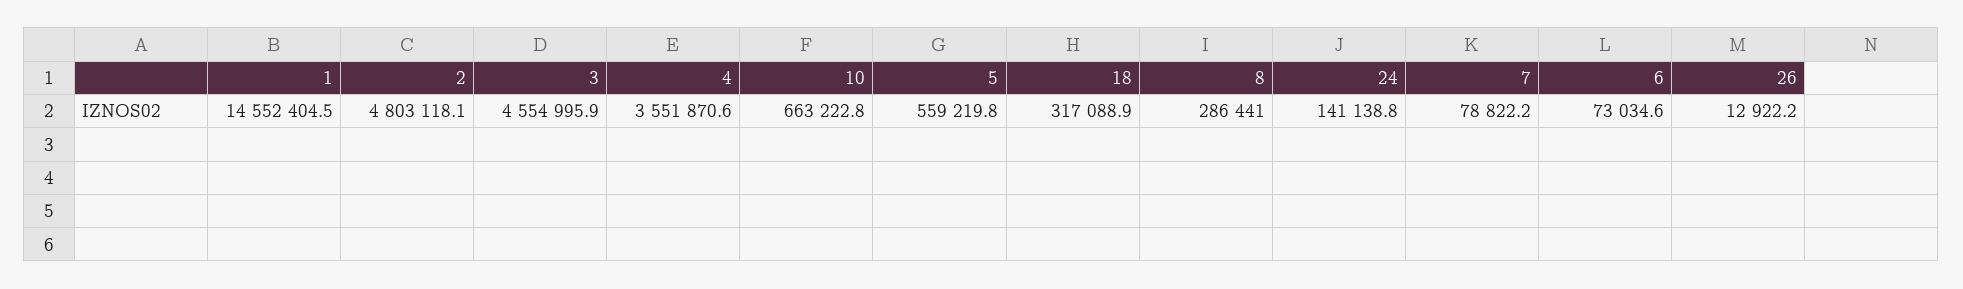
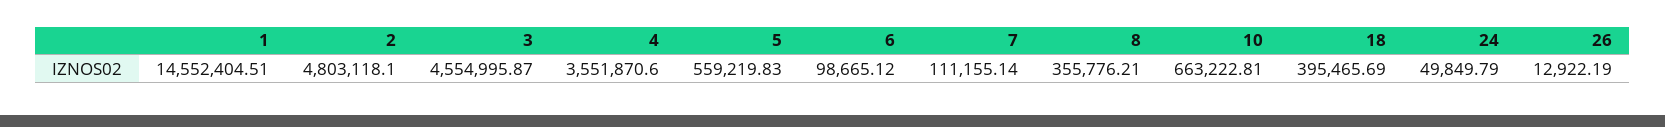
18: 317088.9 -> 395465.69
8: 286441 -> 355776.21
24: 141138.8 -> 49849.79
7: 78822.2 -> 111155.14
6: 73034.6 -> 98665.12

